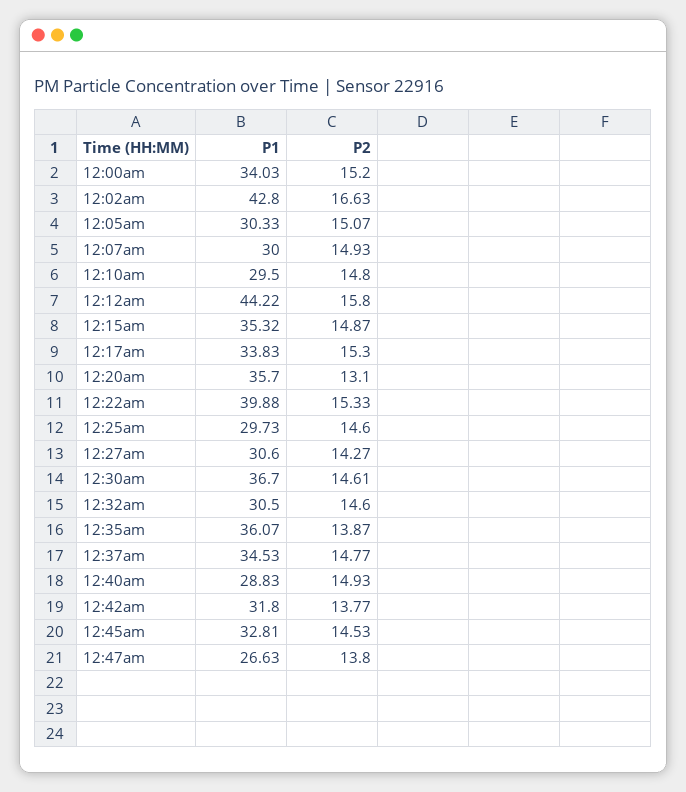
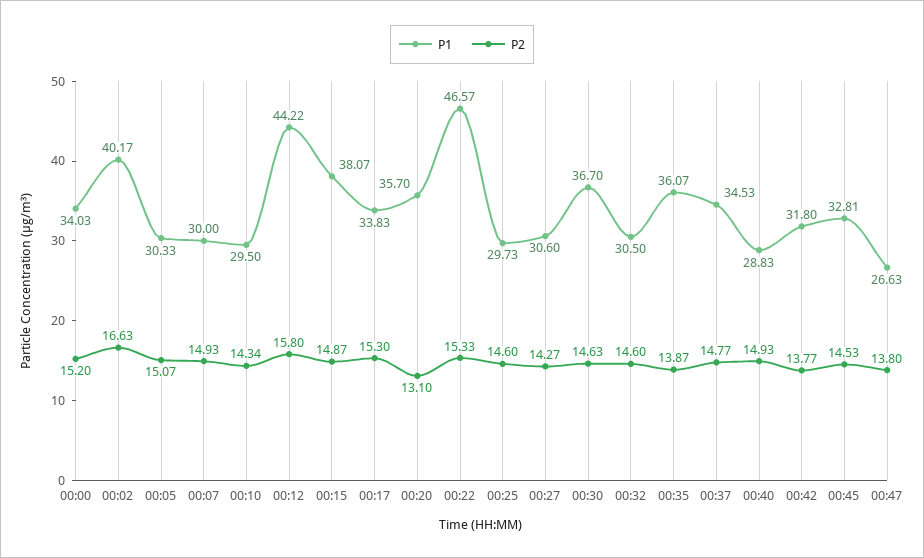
P1, 12:02am: 42.8 -> 40.17
P2, 12:10am: 14.8 -> 14.34
P1, 12:15am: 35.32 -> 38.07
P1, 12:22am: 39.88 -> 46.57
P2, 12:30am: 14.61 -> 14.63

